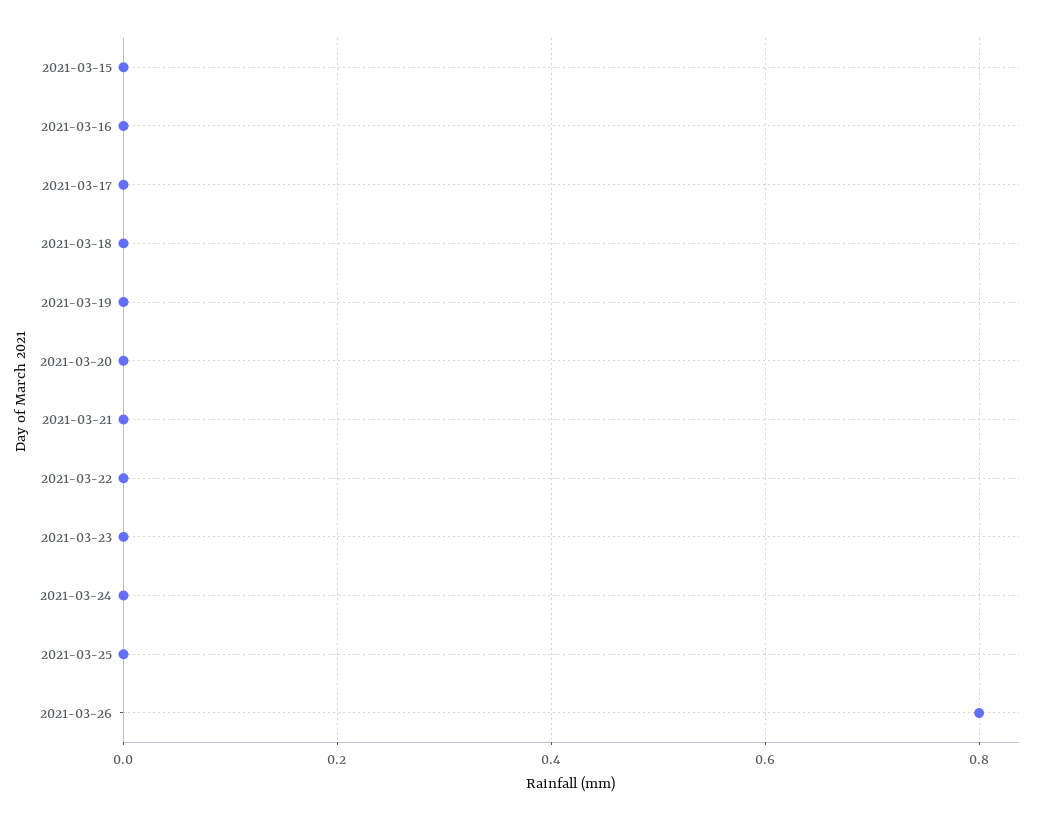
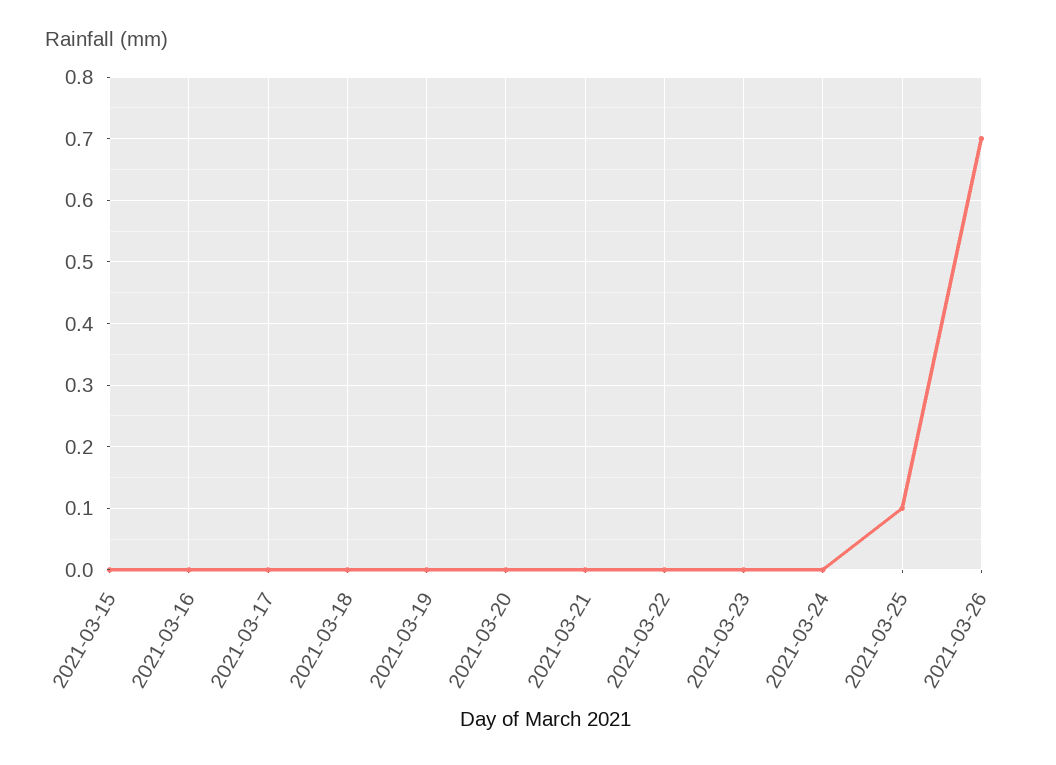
2021-03-25: 0 -> 0.1
2021-03-26: 0.8 -> 0.7

